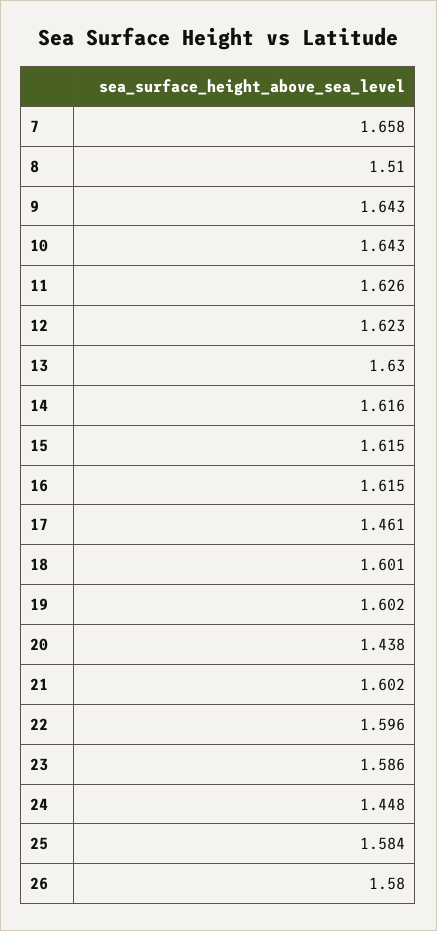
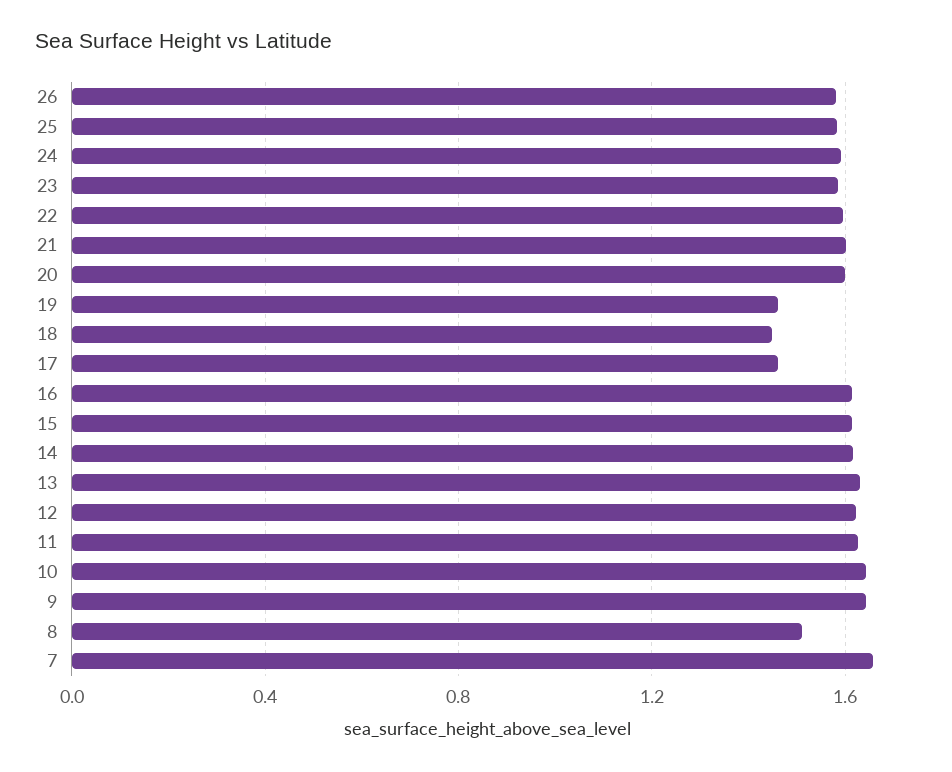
18: 1.601 -> 1.45
19: 1.602 -> 1.45
20: 1.438 -> 1.6
24: 1.448 -> 1.6

